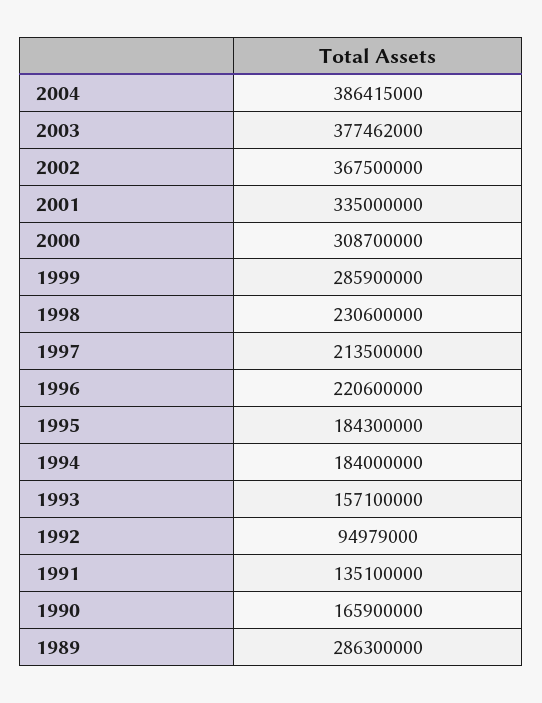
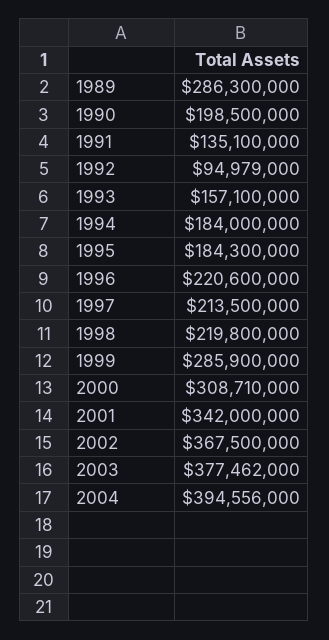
2004: 386415000 -> 394556000
2001: 335000000 -> 342000000
2000: 308700000 -> 308710000
1998: 230600000 -> 219800000
1990: 165900000 -> 198500000

